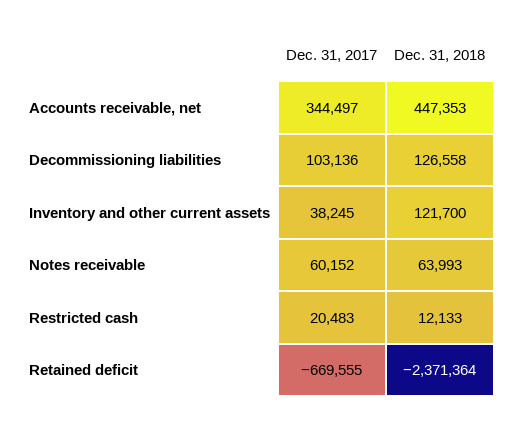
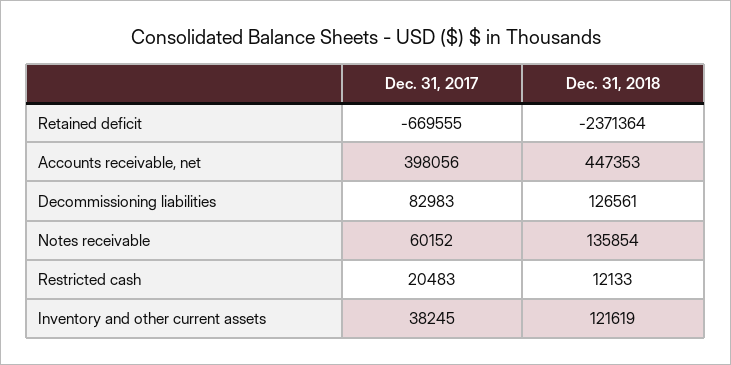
Dec. 31, 2017, Accounts receivable, net: 344497 -> 398056
Dec. 31, 2017, Decommissioning liabilities: 103136 -> 82983
Dec. 31, 2018, Decommissioning liabilities: 126558 -> 126561
Dec. 31, 2018, Inventory and other current assets: 121700 -> 121619
Dec. 31, 2018, Notes receivable: 63993 -> 135854

